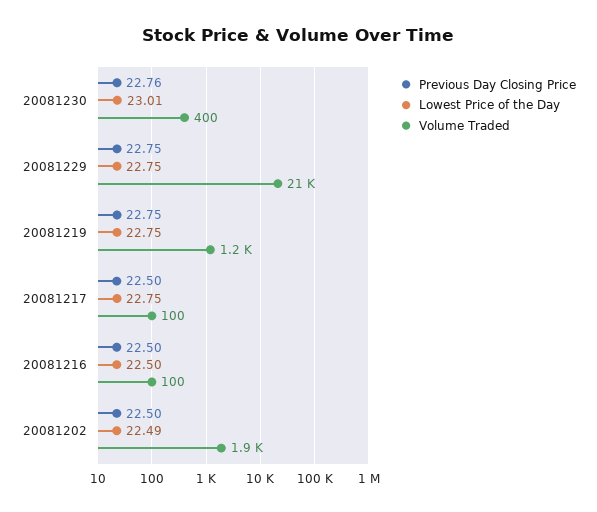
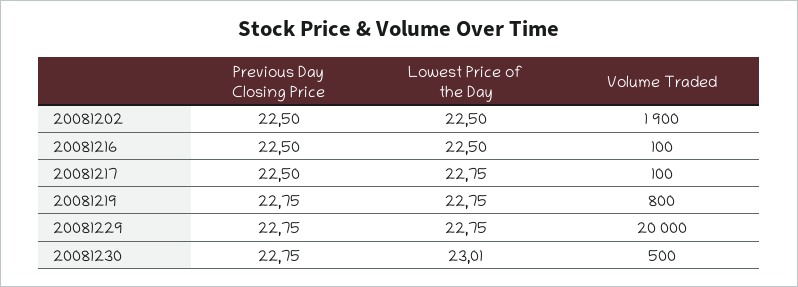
Previous Day Closing Price, 20081230: 22.76 -> 22.75
Volume Traded, 20081230: 400 -> 500
Volume Traded, 20081229: 21000 -> 20000
Volume Traded, 20081219: 1200 -> 800
Lowest Price of the Day, 20081202: 22.49 -> 22.5

